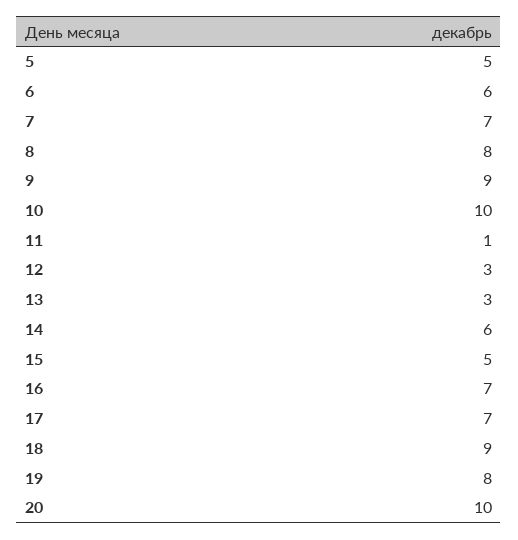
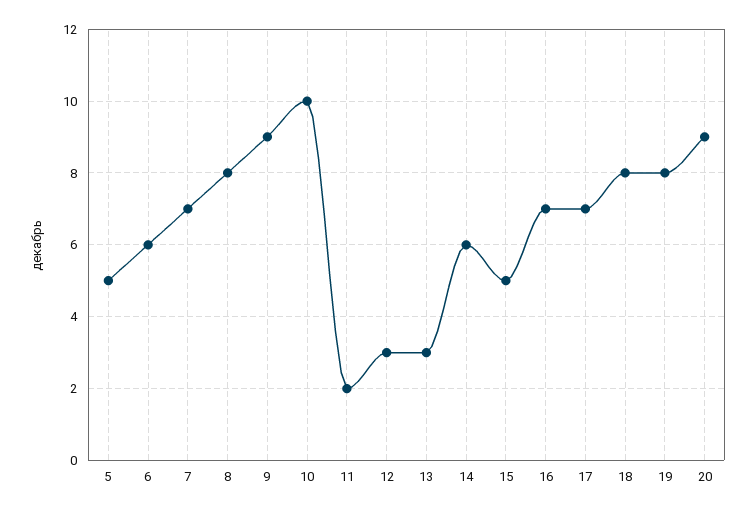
11: 1 -> 2
18: 9 -> 8
20: 10 -> 9

